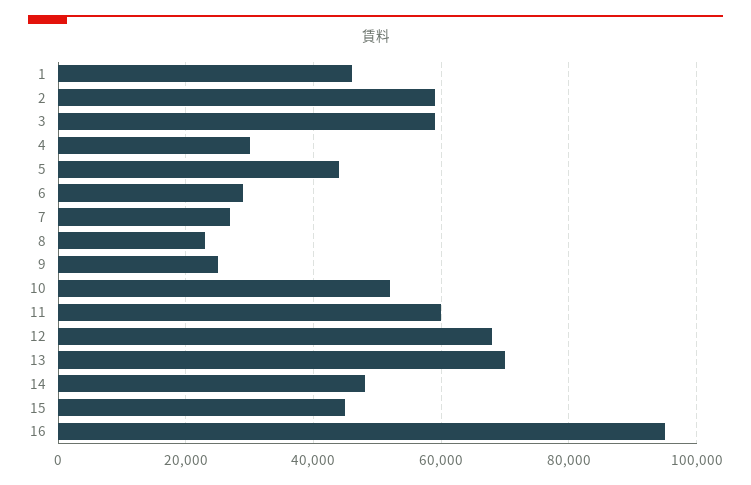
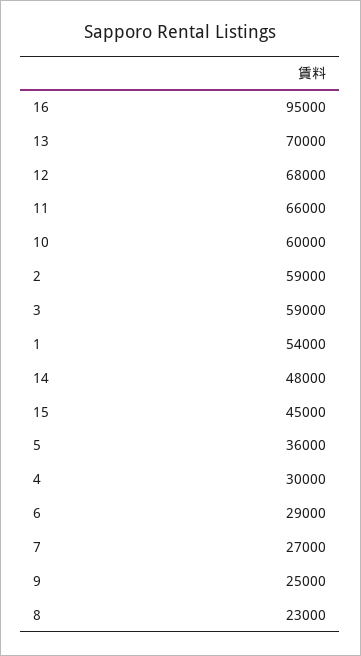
1: 46000 -> 54000
5: 44000 -> 36000
10: 52000 -> 60000
11: 60000 -> 66000

